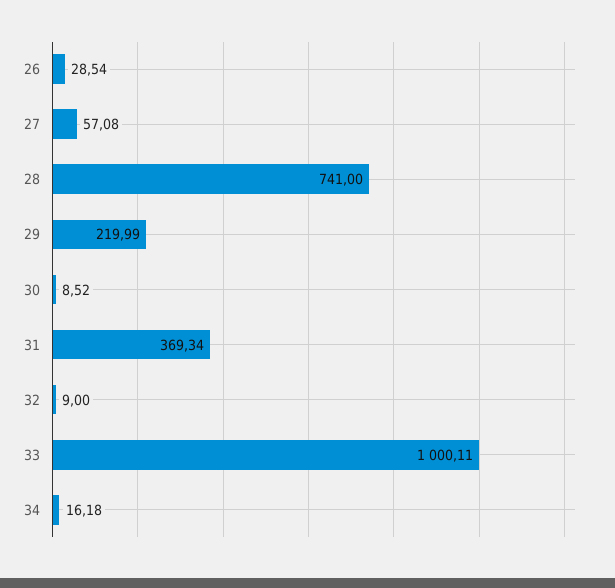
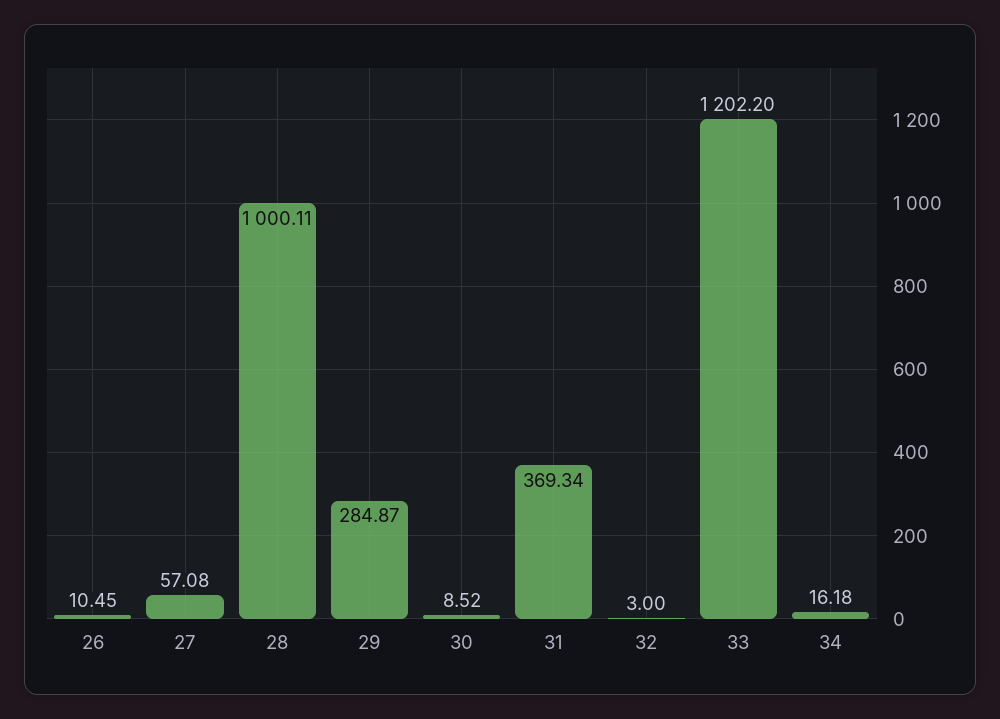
26: 28.54 -> 10.45
28: 741 -> 1000.11
29: 219.99 -> 284.87
32: 9 -> 3
33: 1000.11 -> 1202.2

